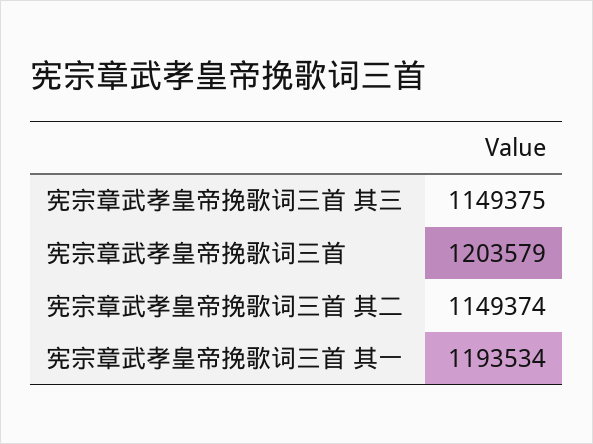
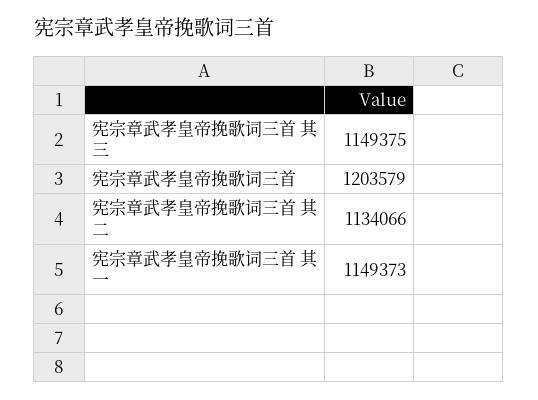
宪宗章武孝皇帝挽歌词三首 其二: 1149374 -> 1134066
宪宗章武孝皇帝挽歌词三首 其一: 1193534 -> 1149373

